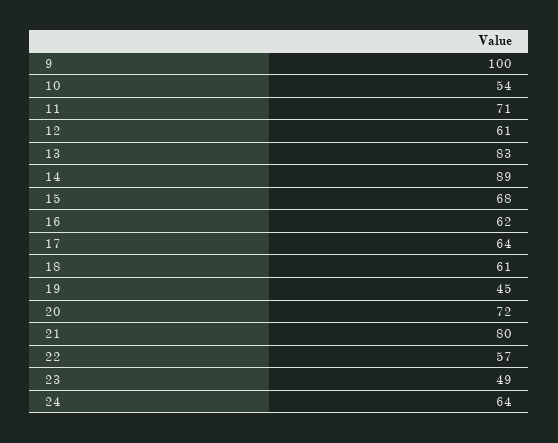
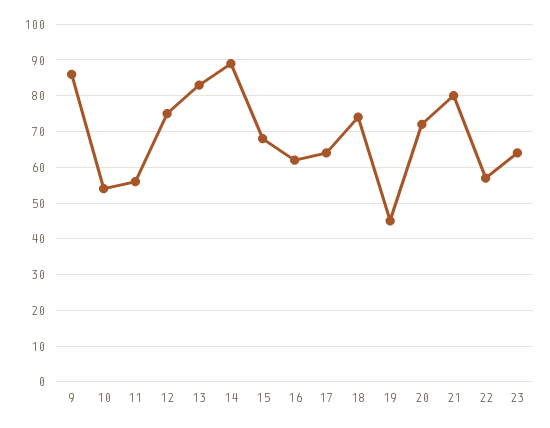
9: 100 -> 85
11: 71 -> 55
12: 61 -> 75
18: 61 -> 75
23: 49 -> 65
24: 64 -> none

